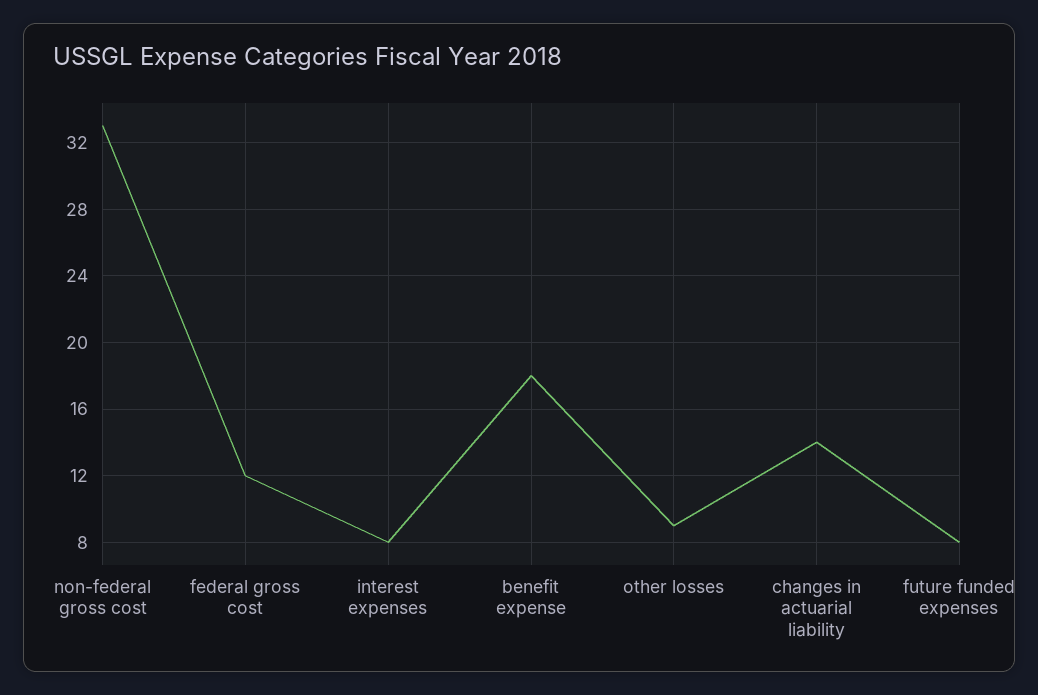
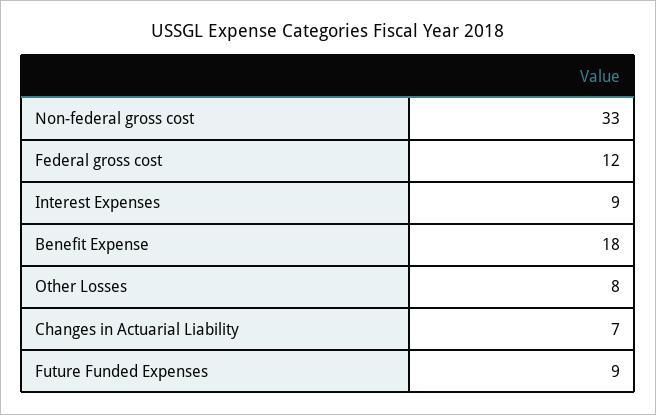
interest expenses: 8 -> 9
other losses: 9 -> 8
changes in actuarial liability: 14 -> 7
future funded expenses: 8 -> 9

